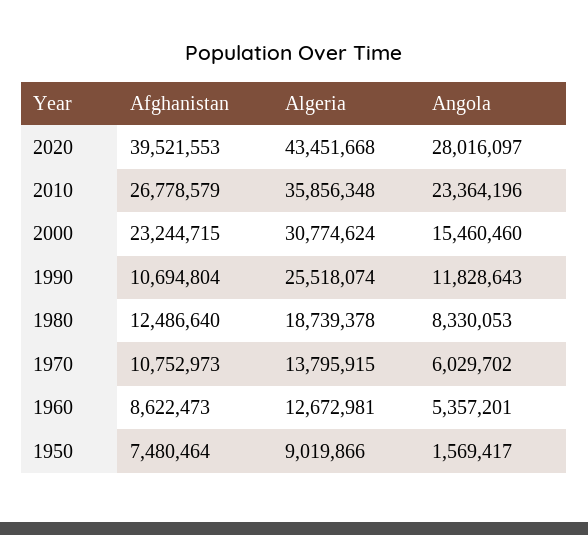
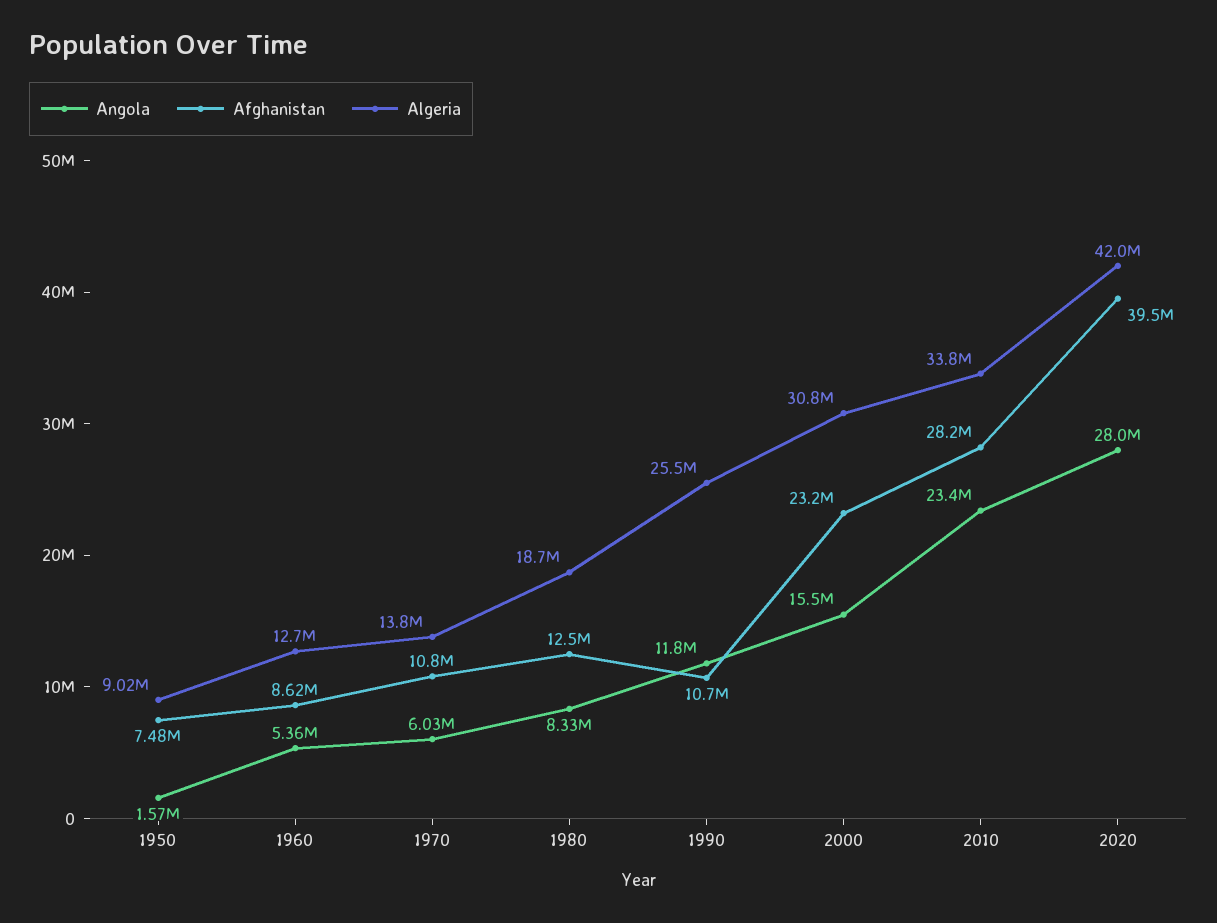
Algeria, 2020: 43451668 -> 42000000
Afghanistan, 2010: 26778579 -> 28200000
Algeria, 2010: 35856348 -> 33800000

